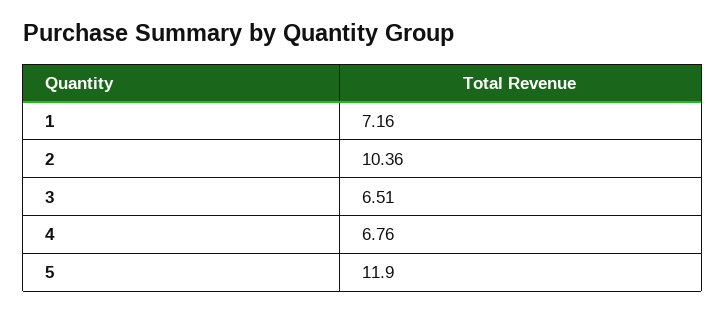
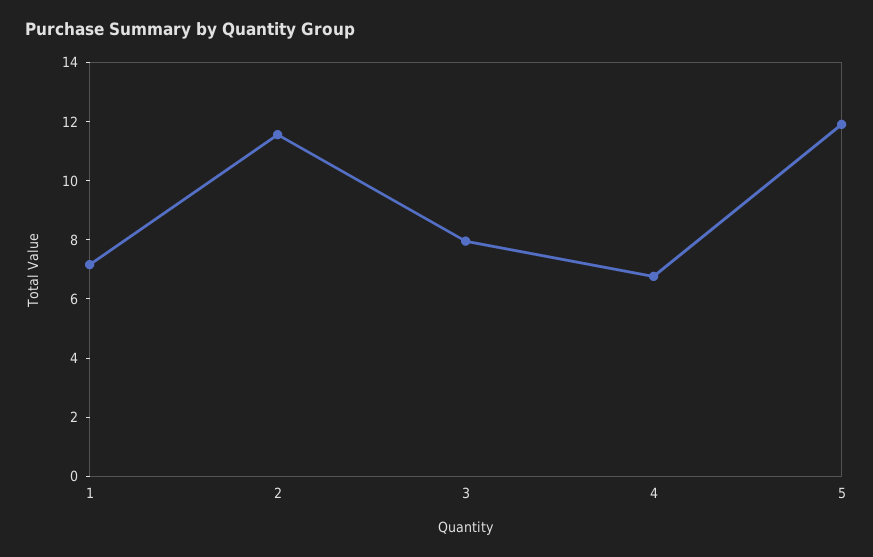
2: 10.36 -> 11.5
3: 6.51 -> 8

